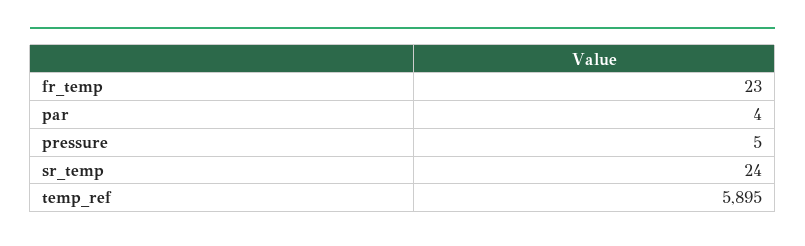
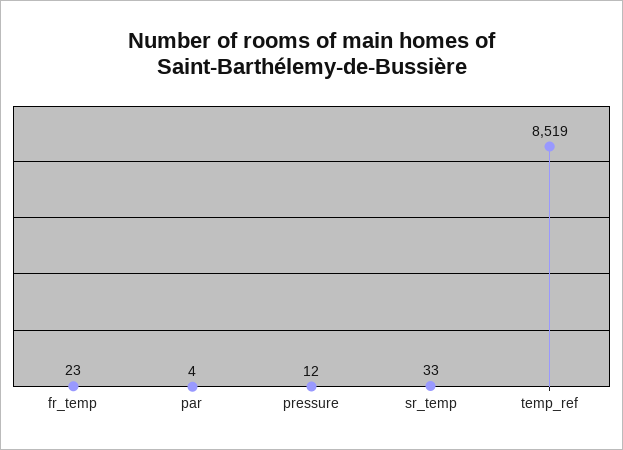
pressure: 5 -> 12
sr_temp: 24 -> 33
temp_ref: 5895 -> 8519

